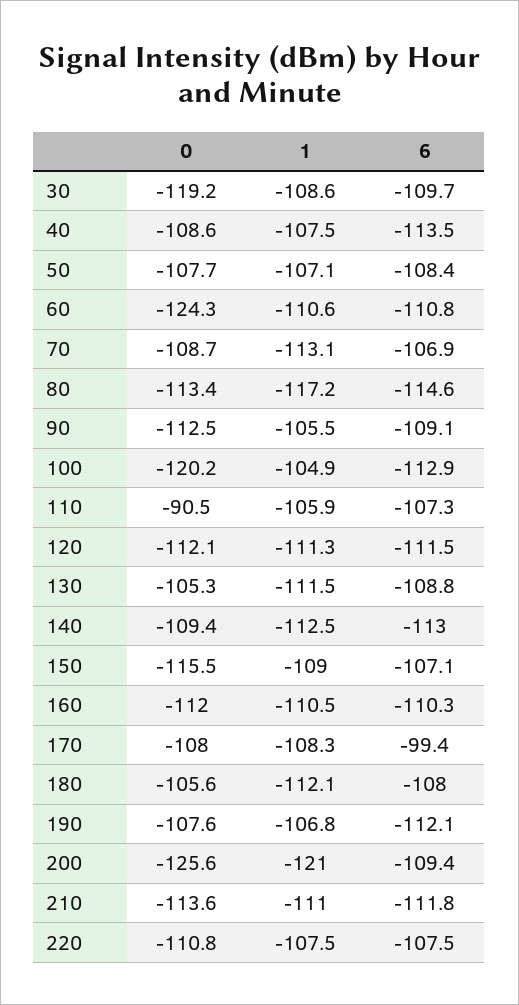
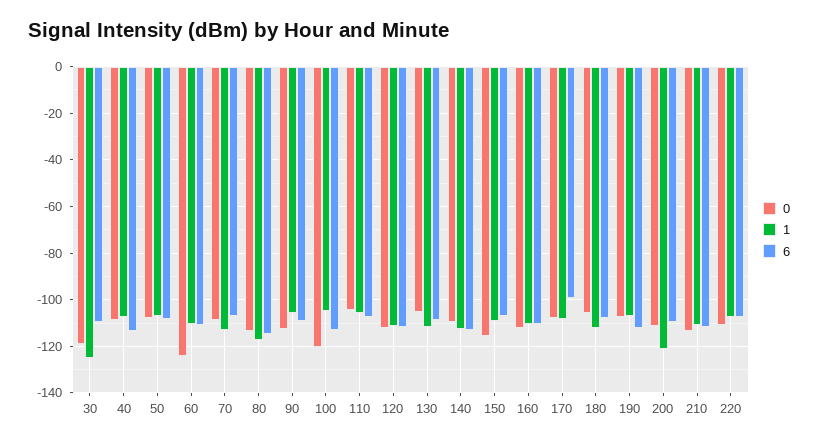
1, 30: -108.6 -> -125
0, 110: -90.5 -> -105
0, 200: -125.6 -> -110

